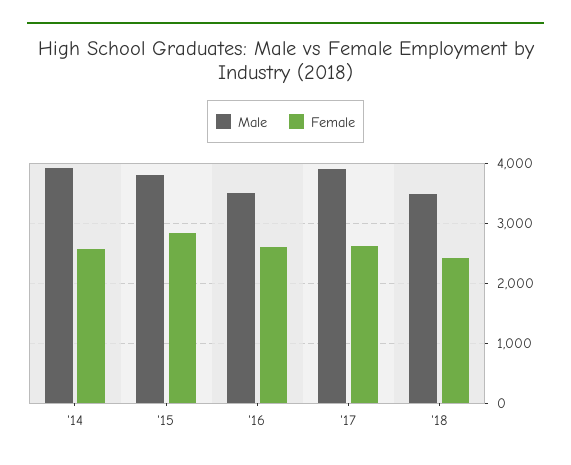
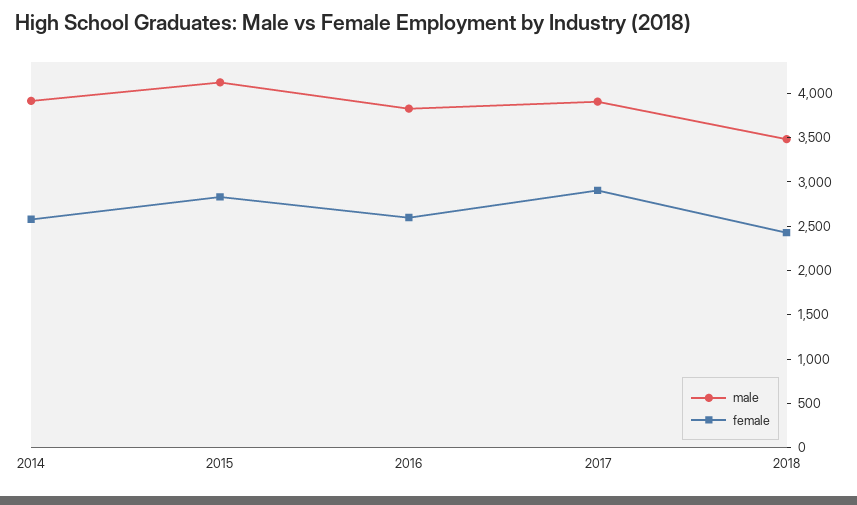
Male, '15: 3800 -> 4100
Male, '16: 3500 -> 3800
Female, '17: 2600 -> 2900

